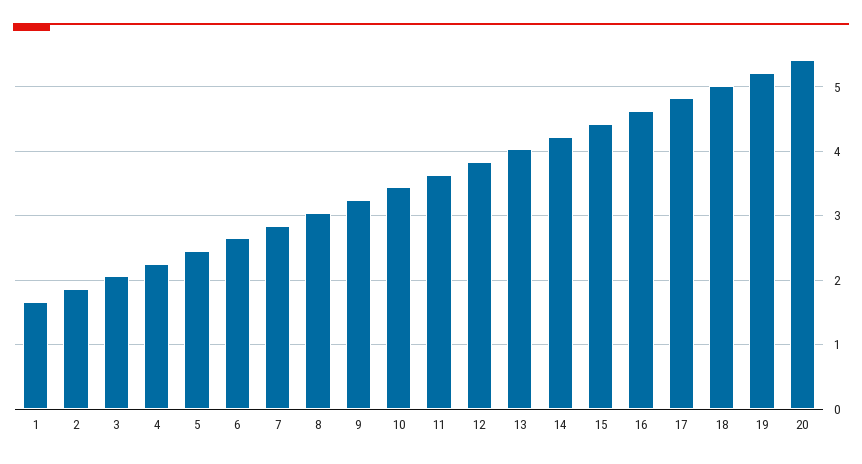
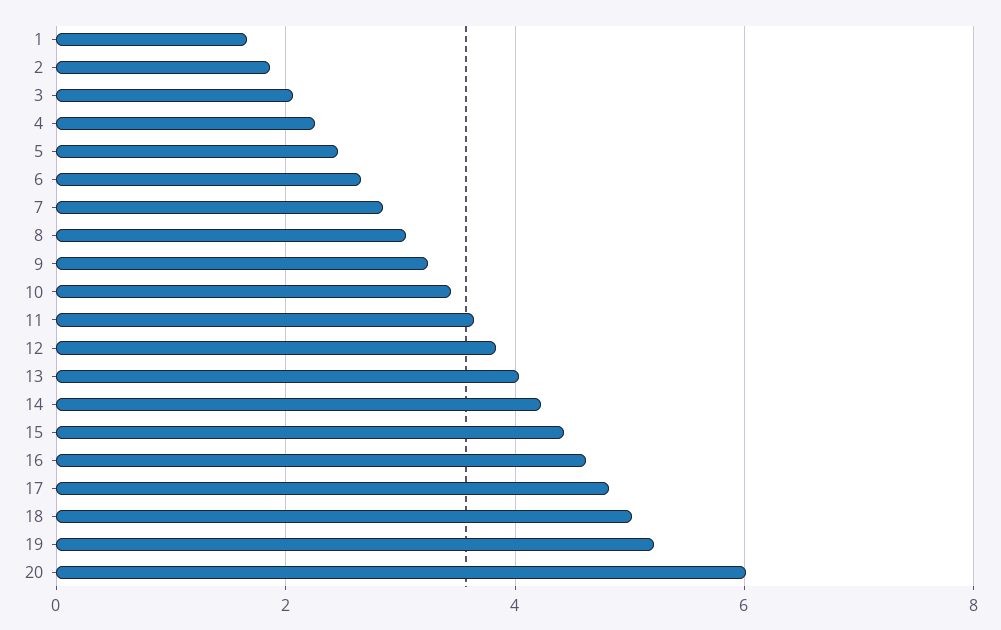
20: 5.4 -> 6

